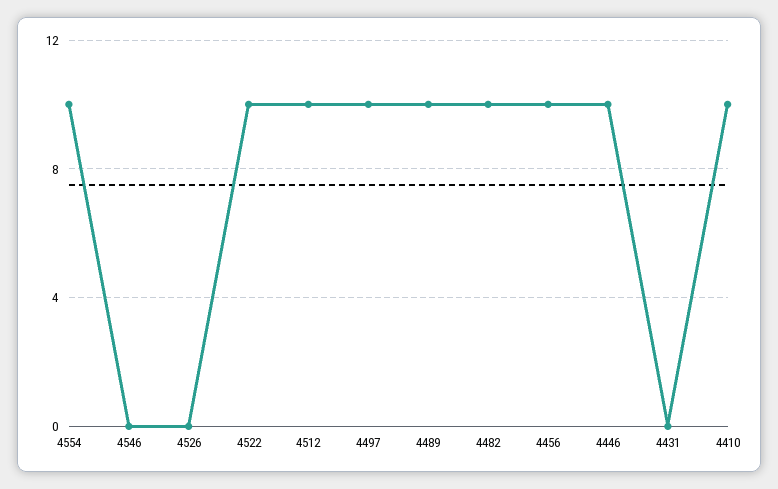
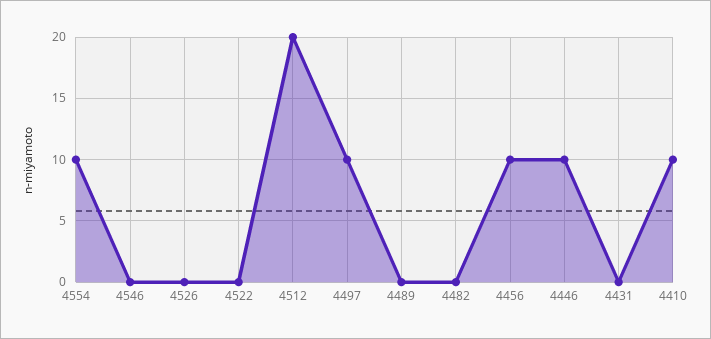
4522: 10 -> 0
4512: 10 -> 20
4489: 10 -> 0
4482: 10 -> 0

